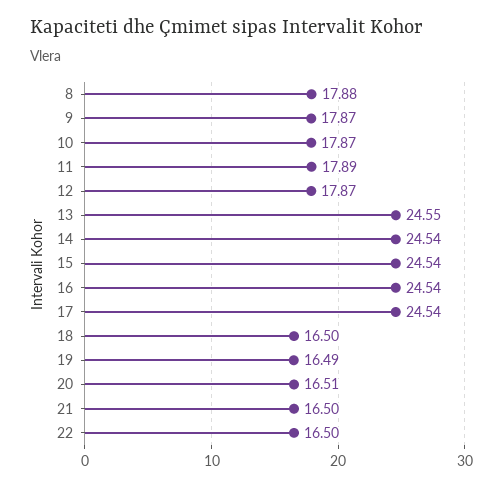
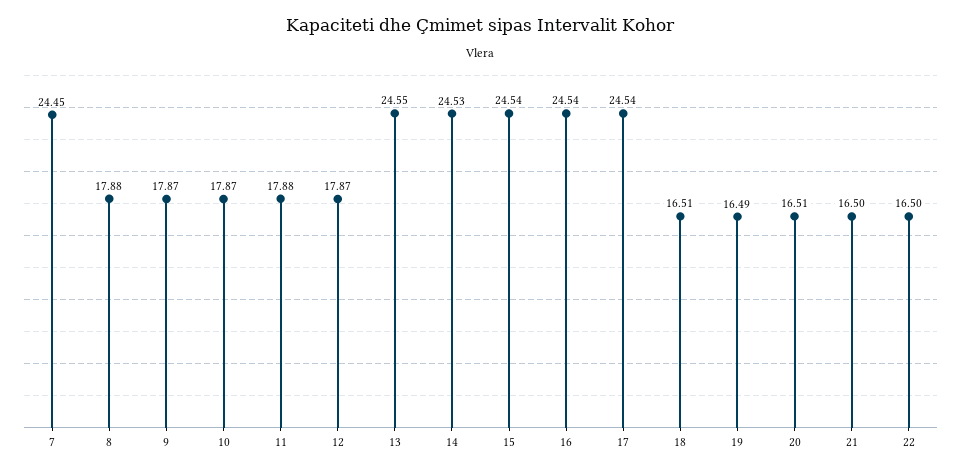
11: 17.89 -> 17.88
14: 24.54 -> 24.53
18: 16.5 -> 16.51
7: none -> 24.45

